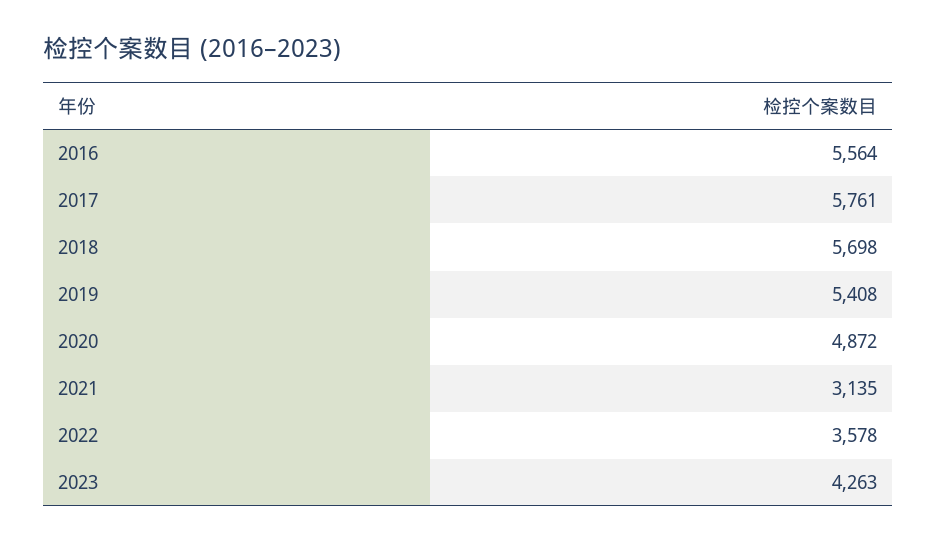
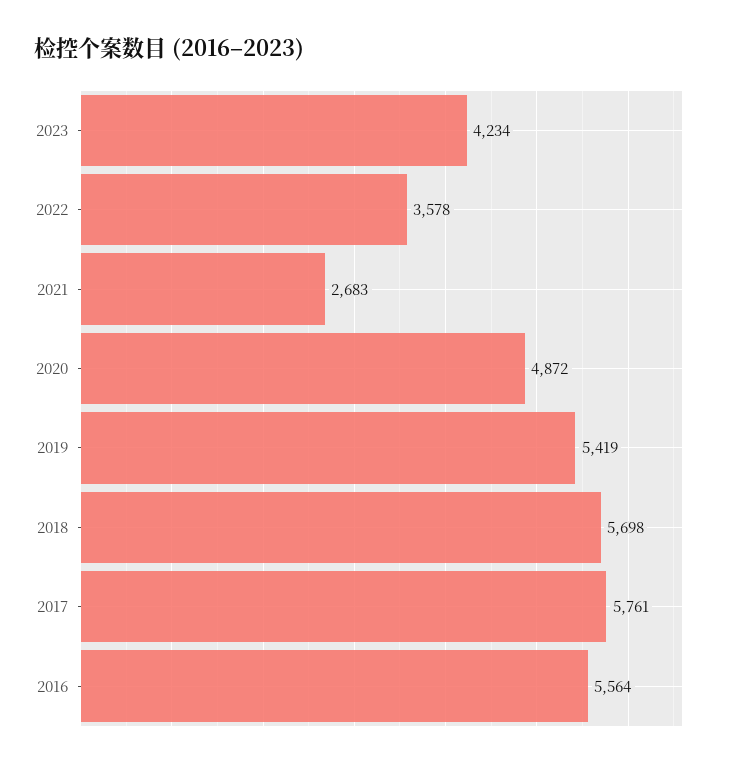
2019: 5408 -> 5419
2021: 3135 -> 2683
2023: 4263 -> 4234

